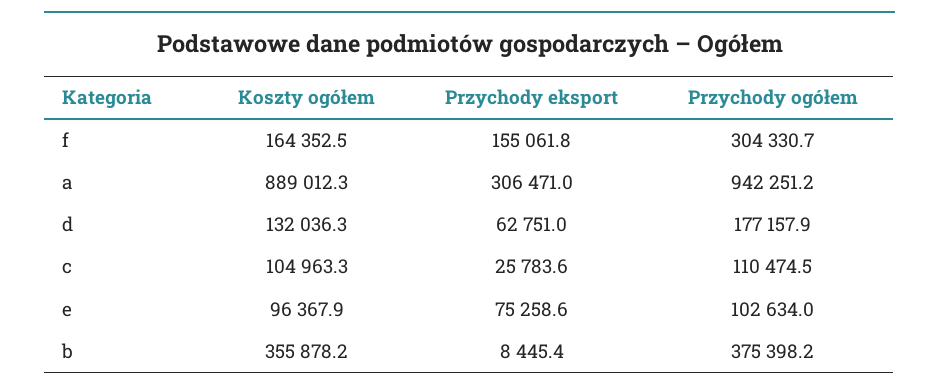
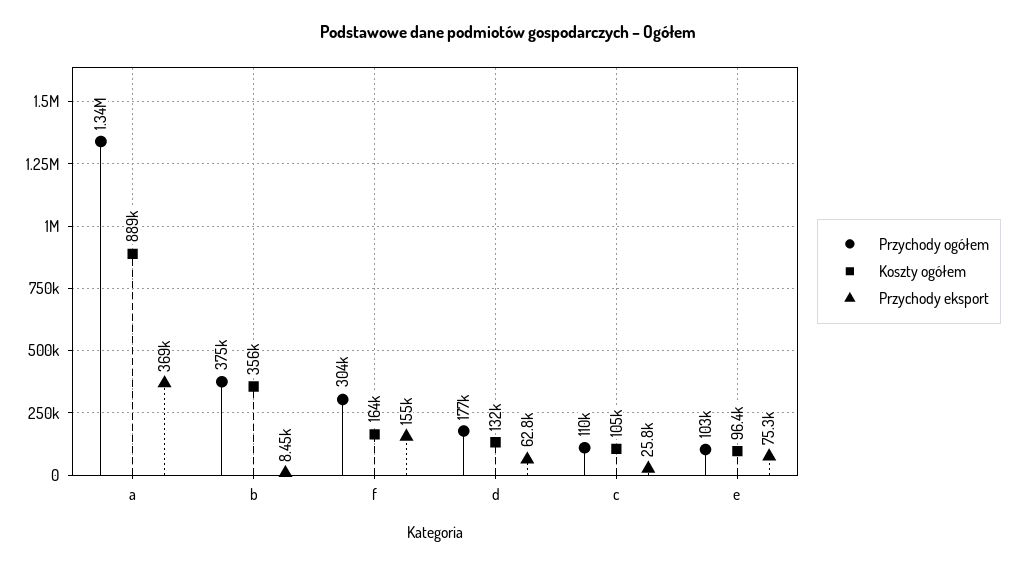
Przychody eksport, a: 306471 -> 369000
Przychody ogółem, a: 942251.2 -> 1340000

